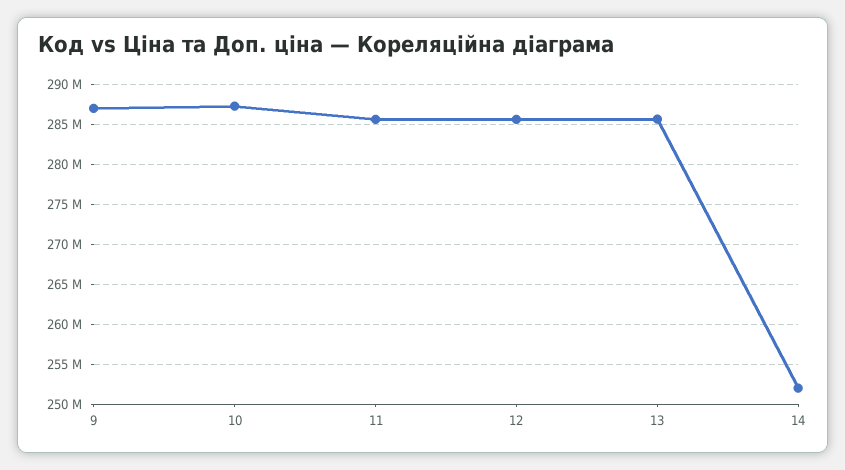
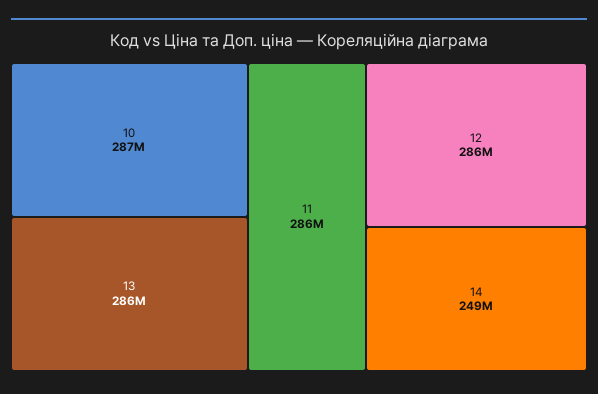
9: 287000000 -> none
14: 252000000 -> 249000000

